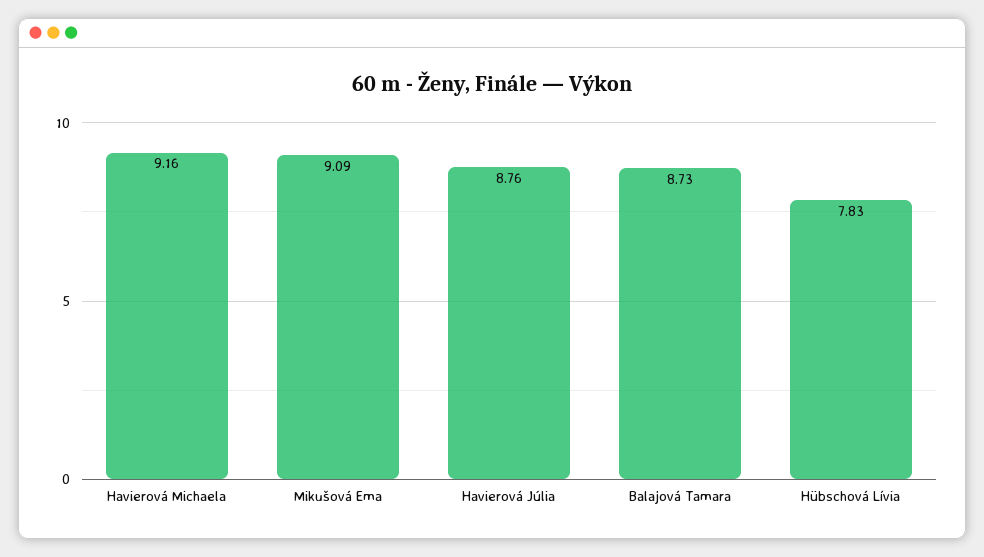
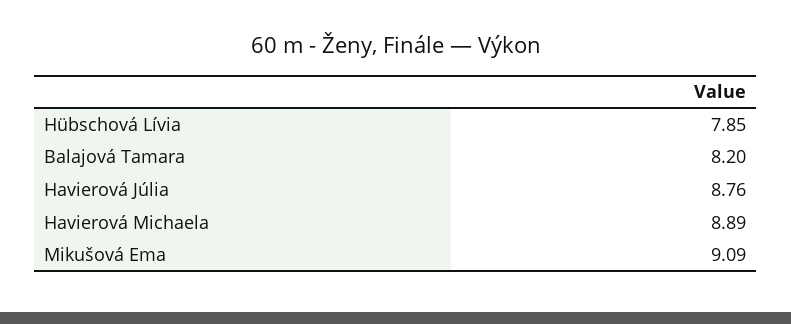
Havierová Michaela: 9.16 -> 8.89
Balajová Tamara: 8.73 -> 8.2
Hübschová Lívia: 7.83 -> 7.85

